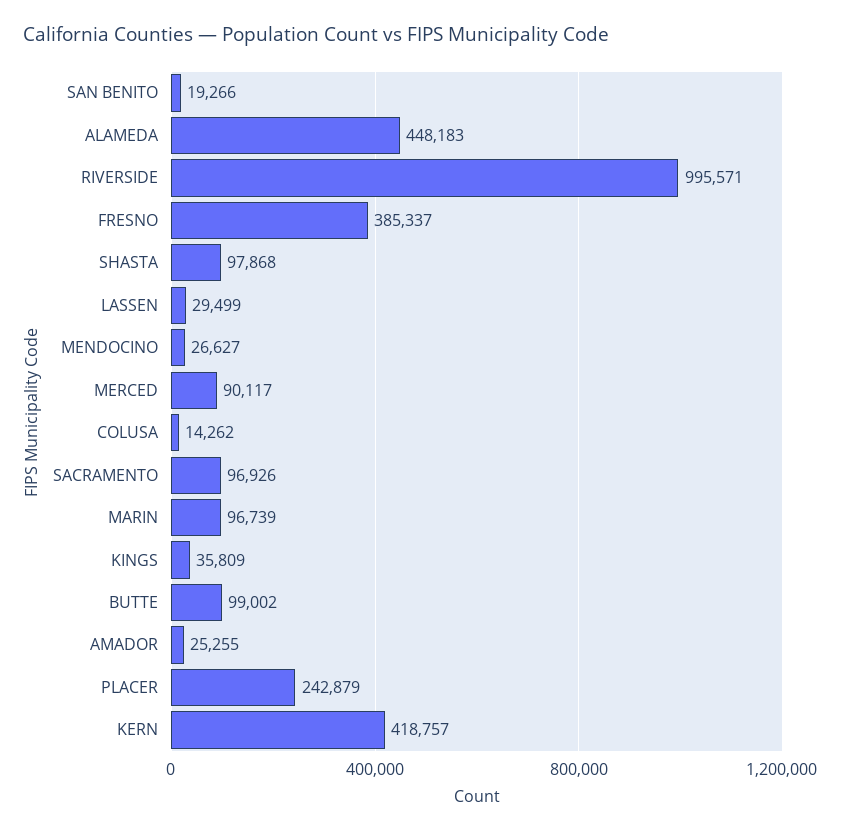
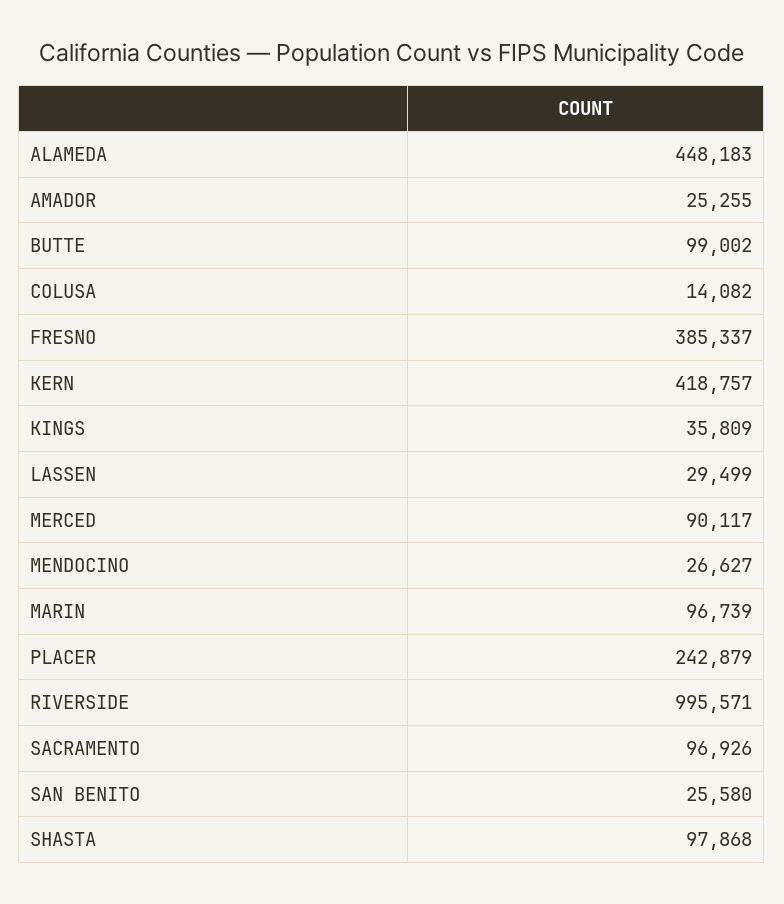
SAN BENITO: 19266 -> 25580
COLUSA: 14262 -> 14082

